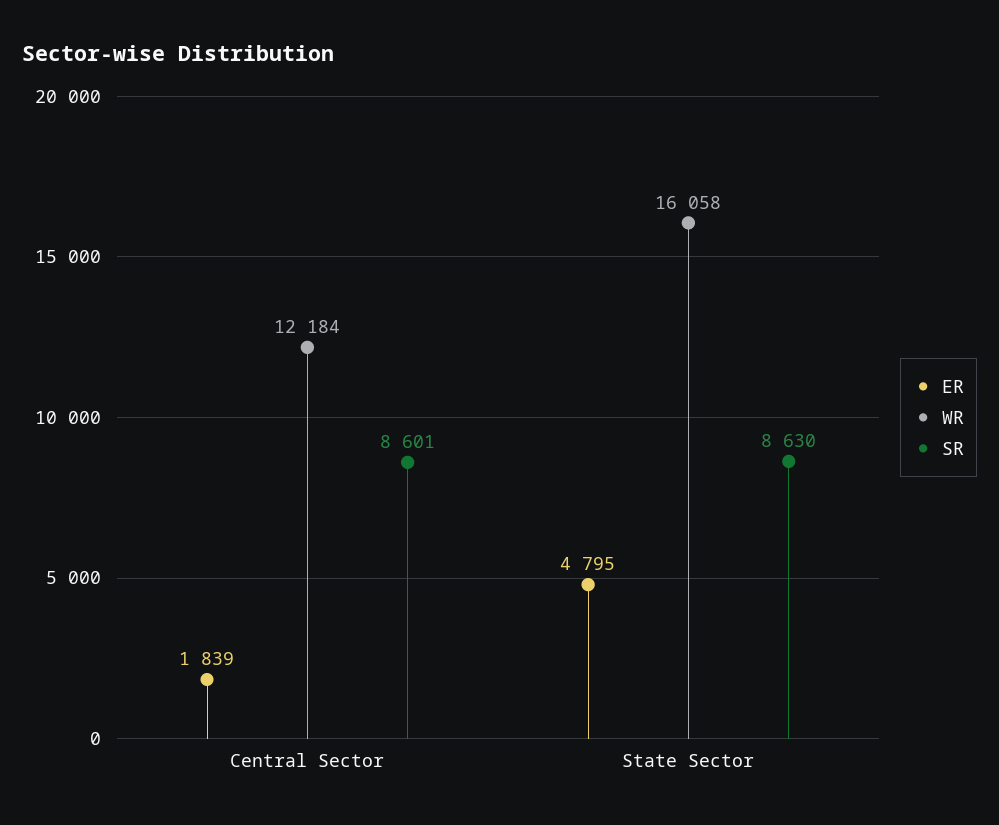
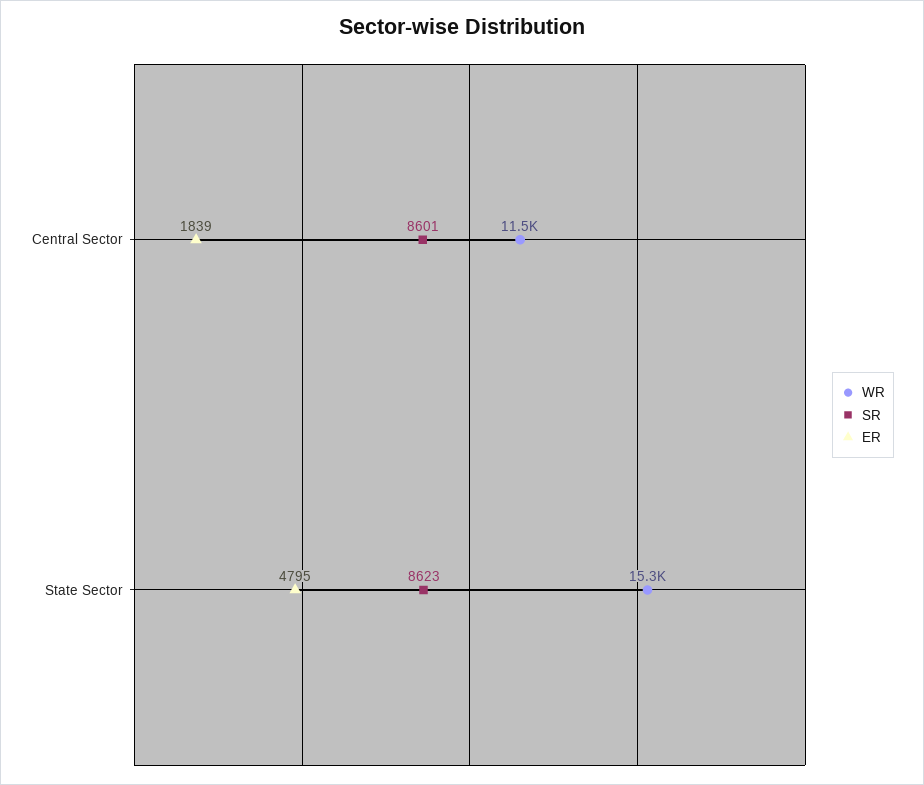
WR, Central Sector: 12184 -> 11500
WR, State Sector: 16058 -> 15300
SR, State Sector: 8630 -> 8623

